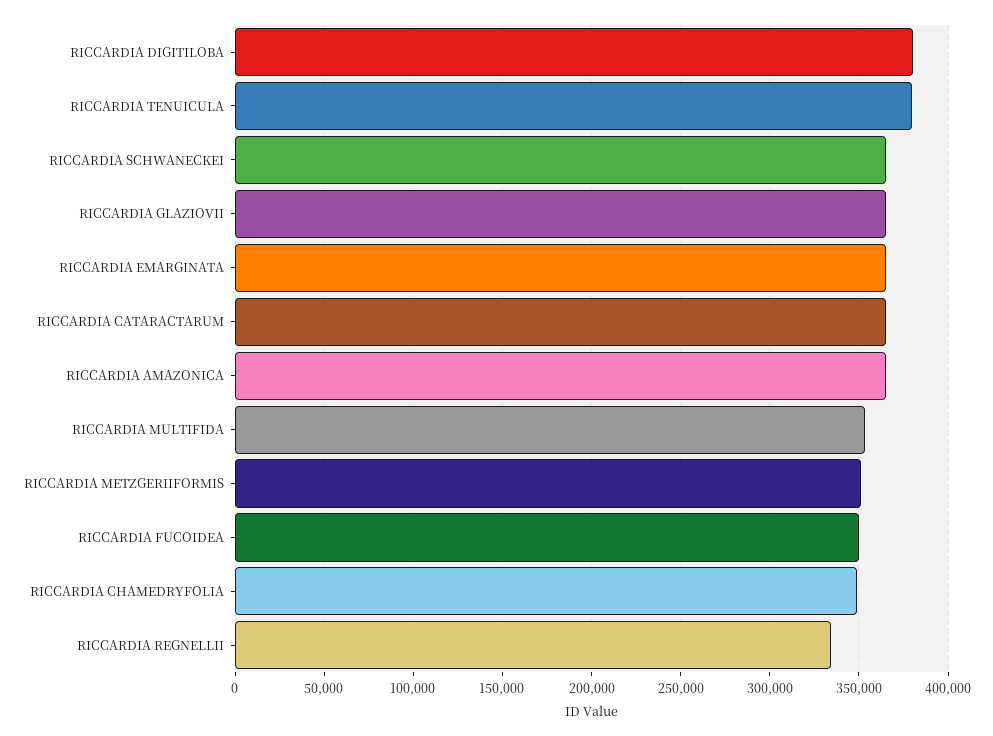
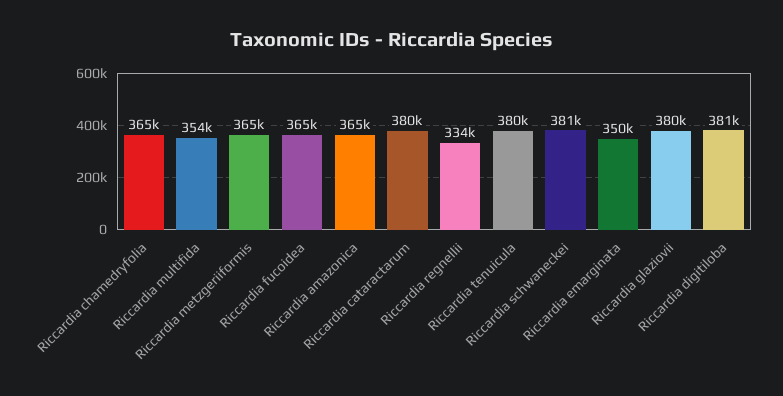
RICCARDIA SCHWANECKEI: 365000 -> 381000
RICCARDIA GLAZIOVII: 365000 -> 380000
RICCARDIA EMARGINATA: 365000 -> 350000
RICCARDIA CATARACTARUM: 365000 -> 380000
RICCARDIA METZGERIIFORMIS: 350000 -> 365000
RICCARDIA FUCOIDEA: 350000 -> 365000
RICCARDIA CHAMEDRYFOLIA: 350000 -> 365000

